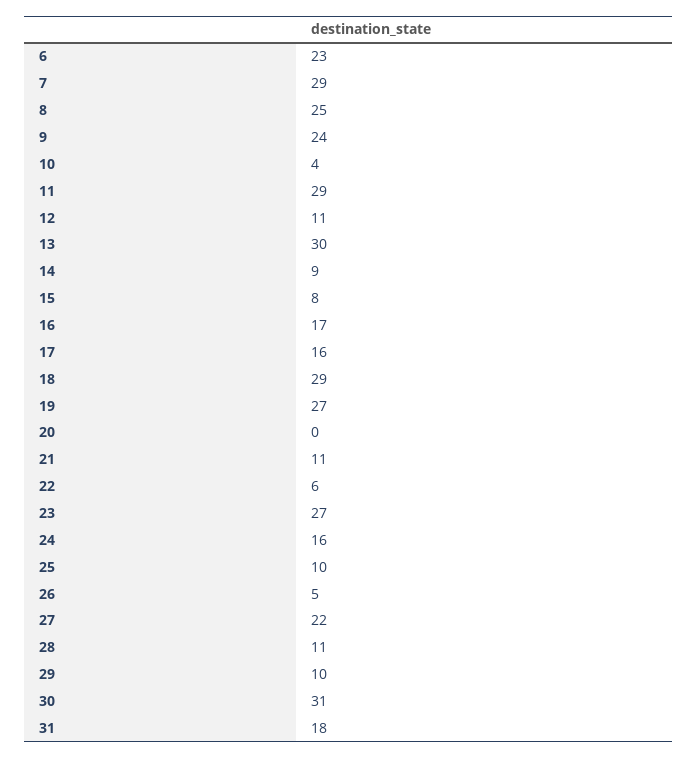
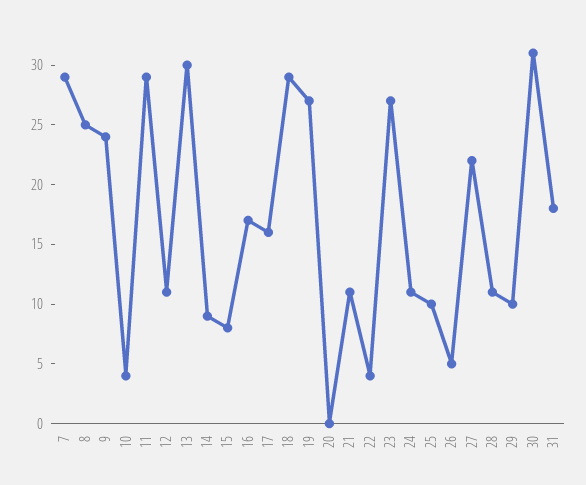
6: 23 -> none
22: 6 -> 4
24: 16 -> 11

